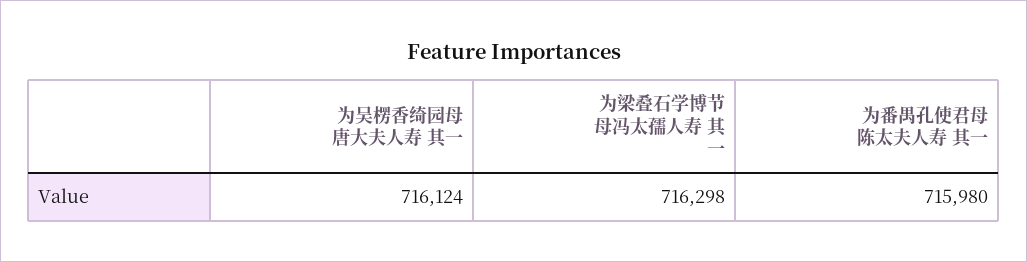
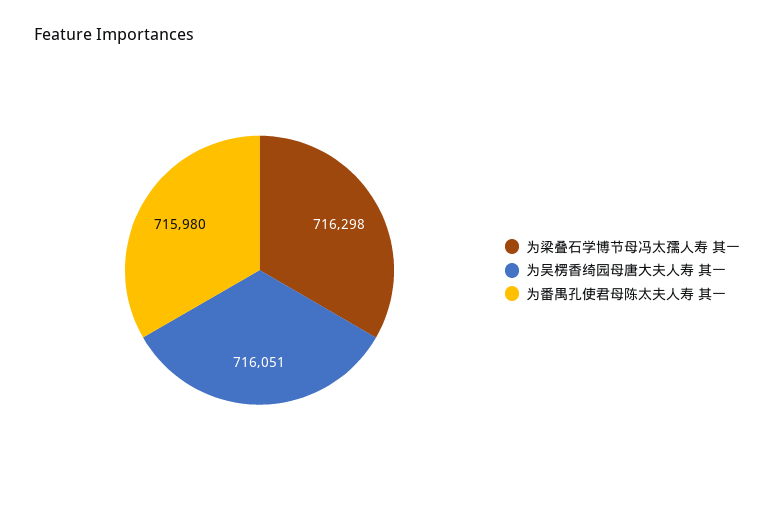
为吴楞香绮园母唐大夫人寿 其一: 716124 -> 716051

